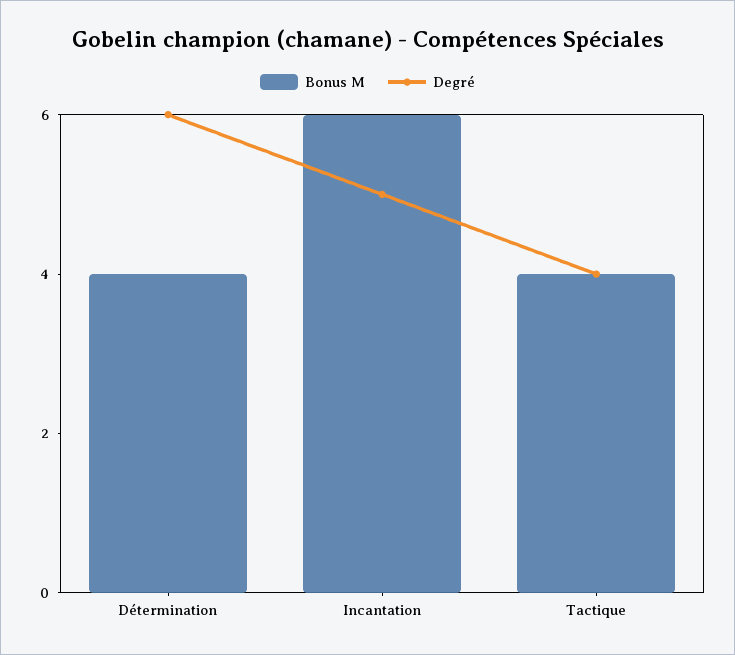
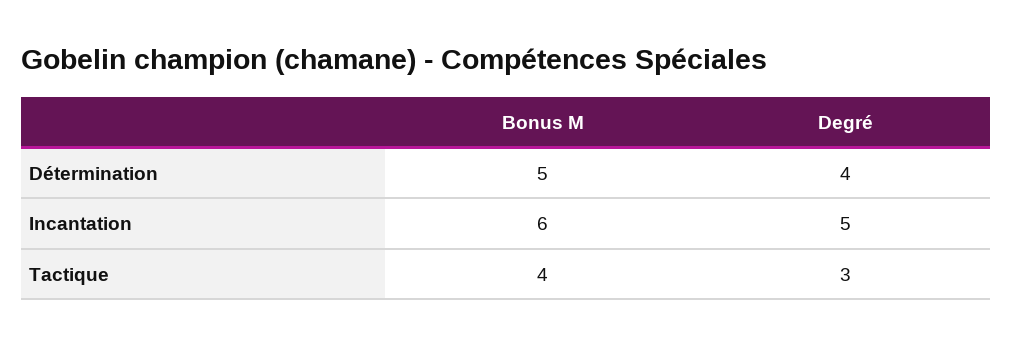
Bonus M, Détermination: 4 -> 5
Degré, Détermination: 6 -> 4
Degré, Tactique: 4 -> 3

